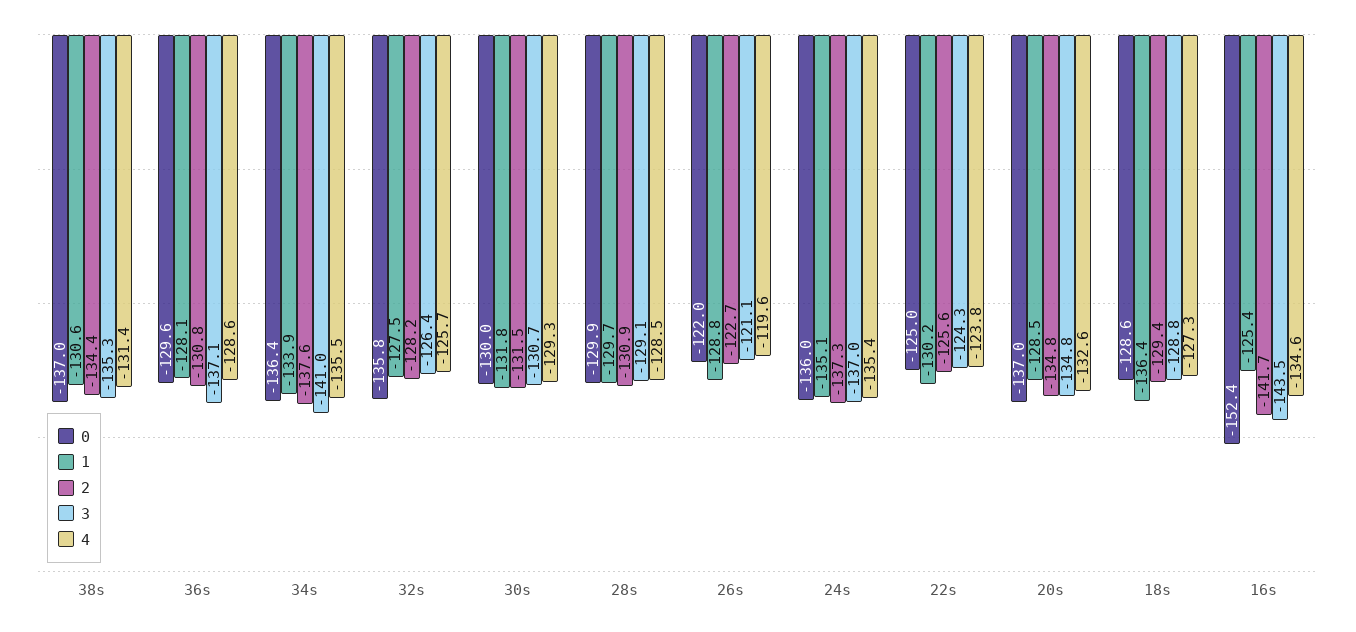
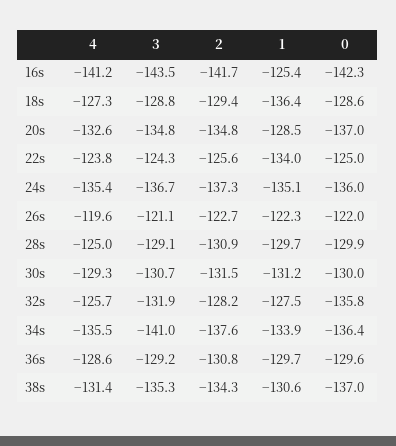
2, 38s: -134.4 -> -134.3
1, 36s: -128.1 -> -129.7
3, 36s: -137.1 -> -129.2
3, 32s: -126.4 -> -131.9
1, 30s: -131.8 -> -131.2
4, 28s: -128.5 -> -125
1, 26s: -128.8 -> -122.3
3, 24s: -137 -> -136.7
1, 22s: -130.2 -> -134
0, 16s: -152.4 -> -142.3
4, 16s: -134.6 -> -141.2

